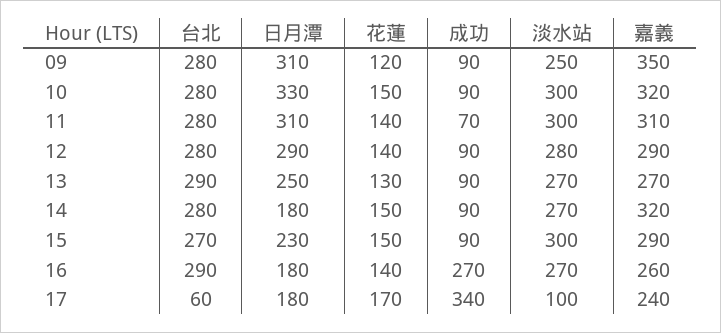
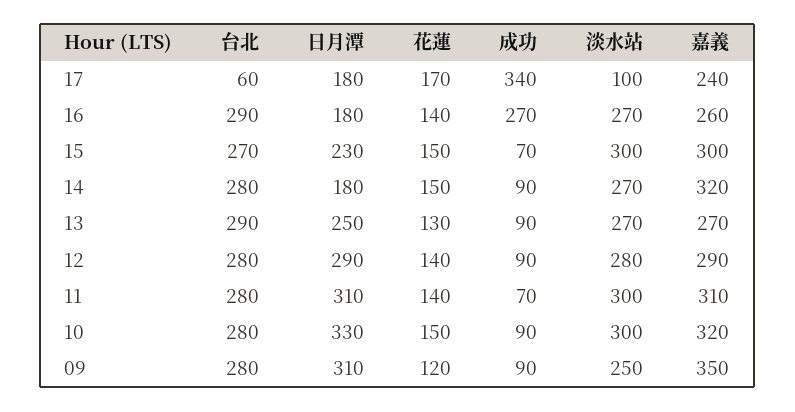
成功, 15: 90 -> 70
嘉義, 15: 290 -> 300

